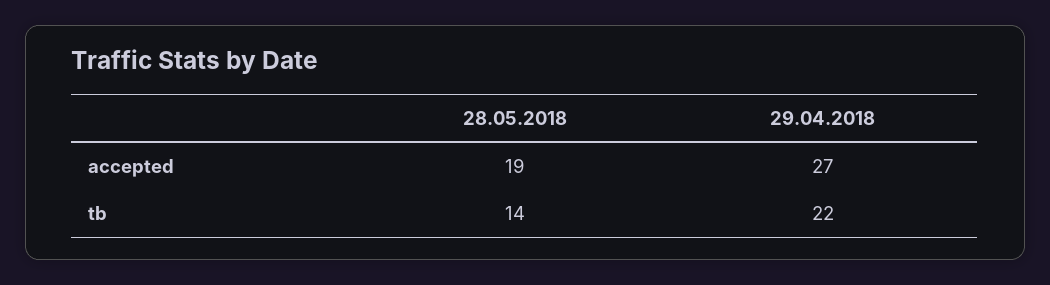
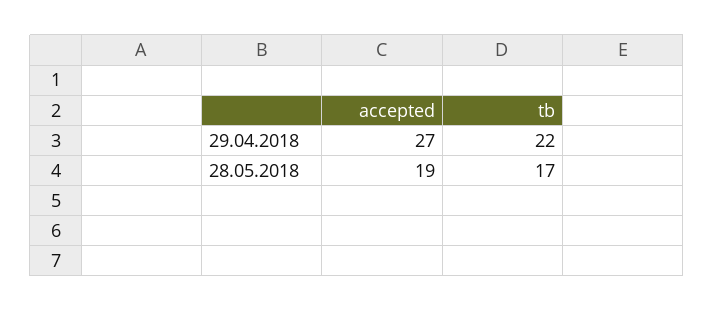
28.05.2018, tb: 14 -> 17

